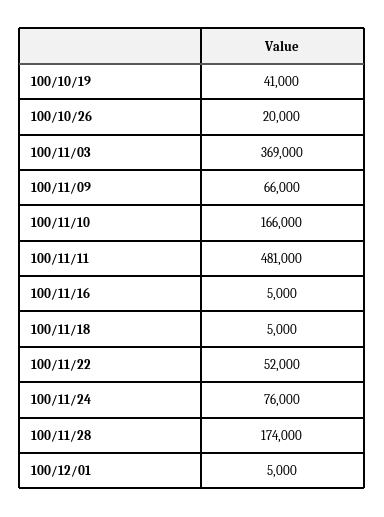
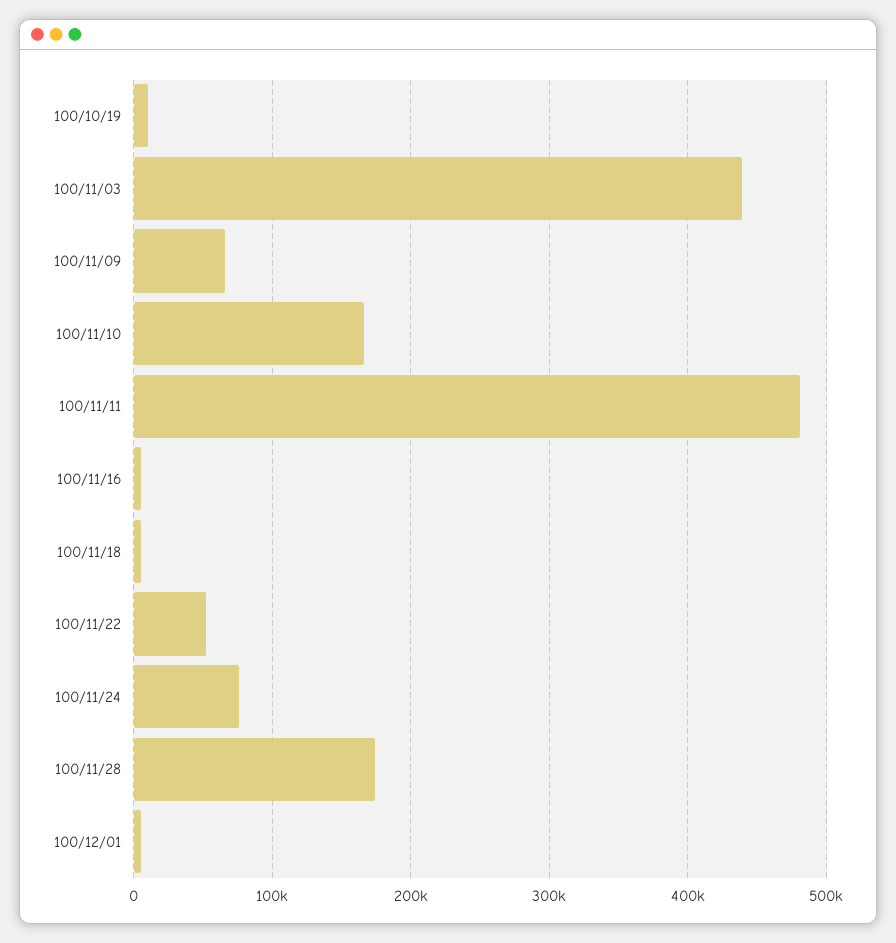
100/10/19: 41000 -> 10000
100/10/26: 20000 -> none
100/11/03: 369000 -> 440000

